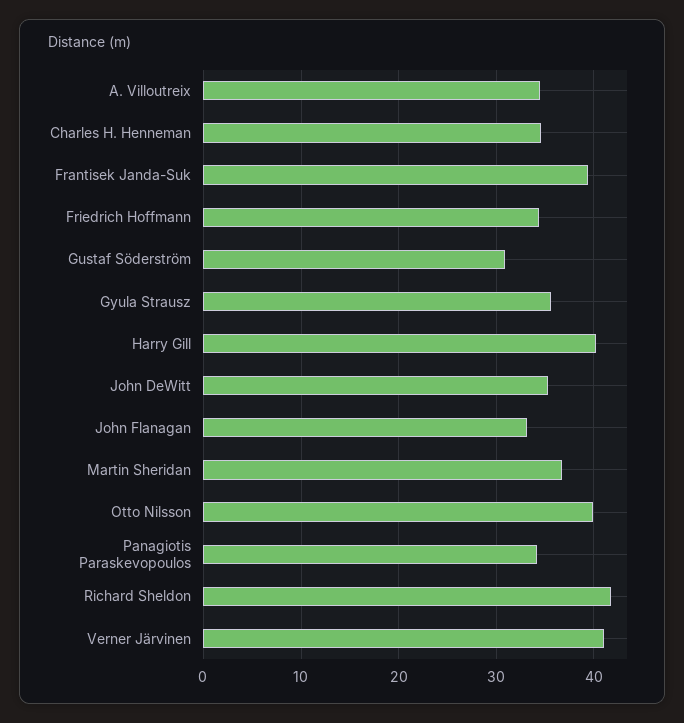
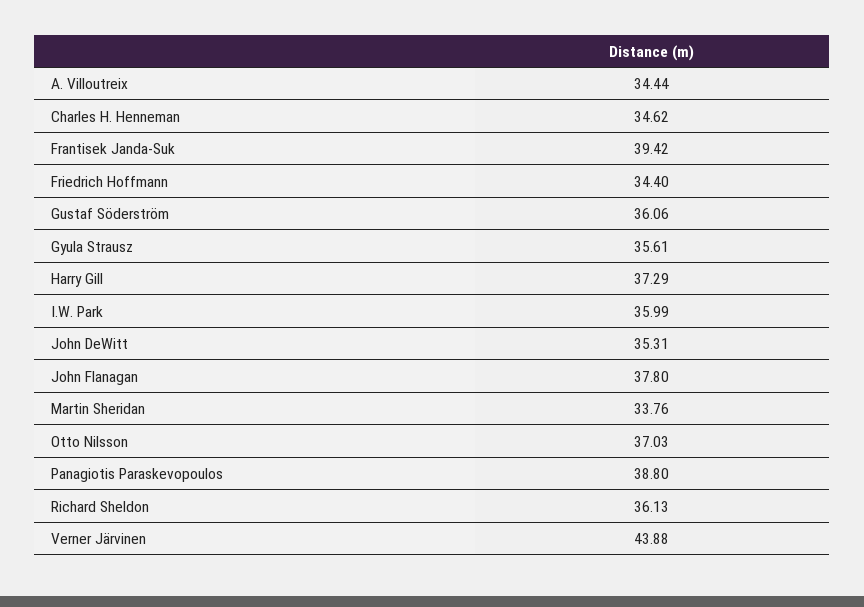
Gustaf Söderström: 31 -> 36.06
Harry Gill: 40 -> 37.29
John Flanagan: 33 -> 37.8
Martin Sheridan: 37 -> 33.76
Otto Nilsson: 40 -> 37.03
Panagiotis Paraskevopoulos: 34 -> 38.8
Richard Sheldon: 42 -> 36.13
Verner Järvinen: 41 -> 43.88
I.W. Park: none -> 35.99

